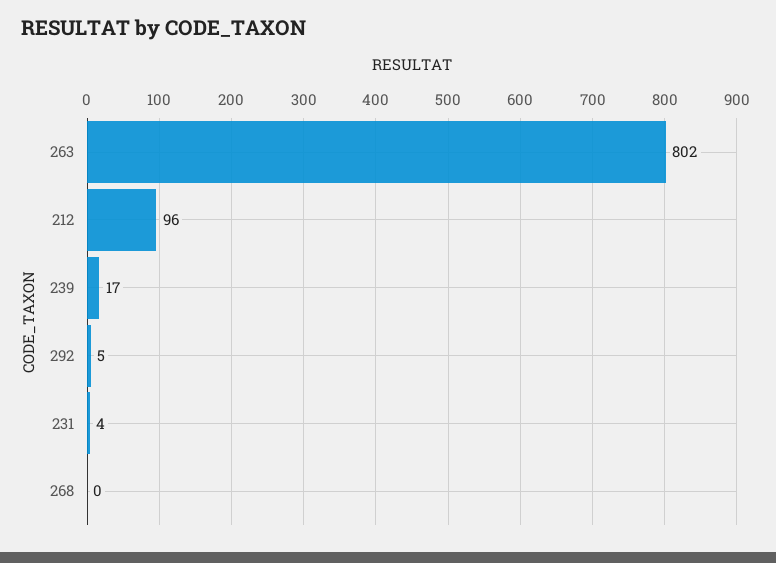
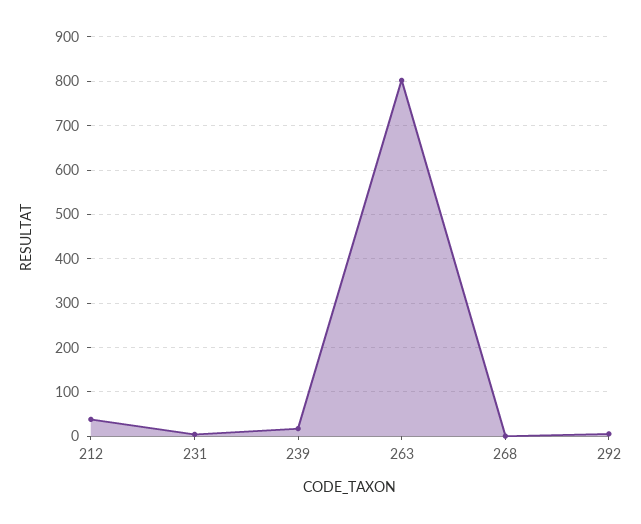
212: 96 -> 40

